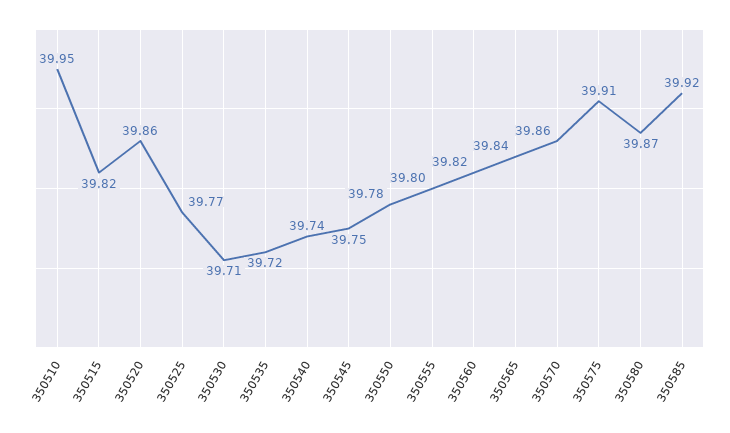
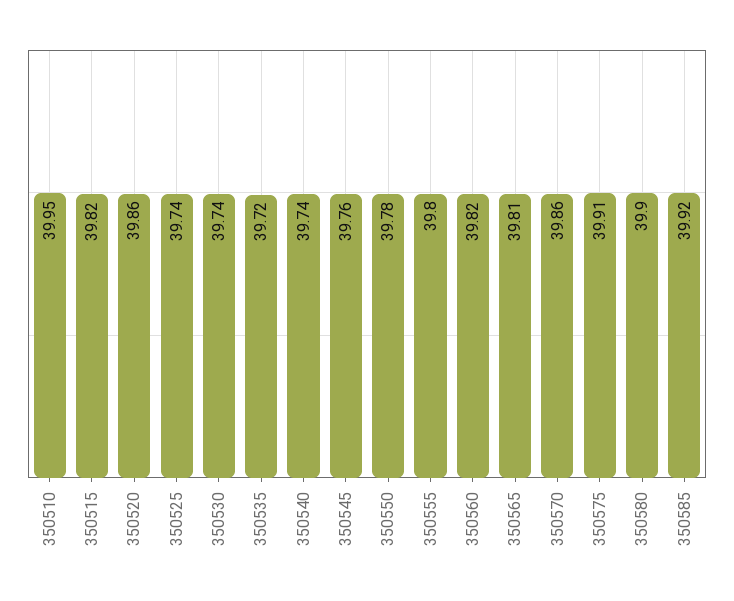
350525: 39.77 -> 39.74
350530: 39.71 -> 39.74
350545: 39.75 -> 39.76
350565: 39.84 -> 39.81
350580: 39.87 -> 39.9

